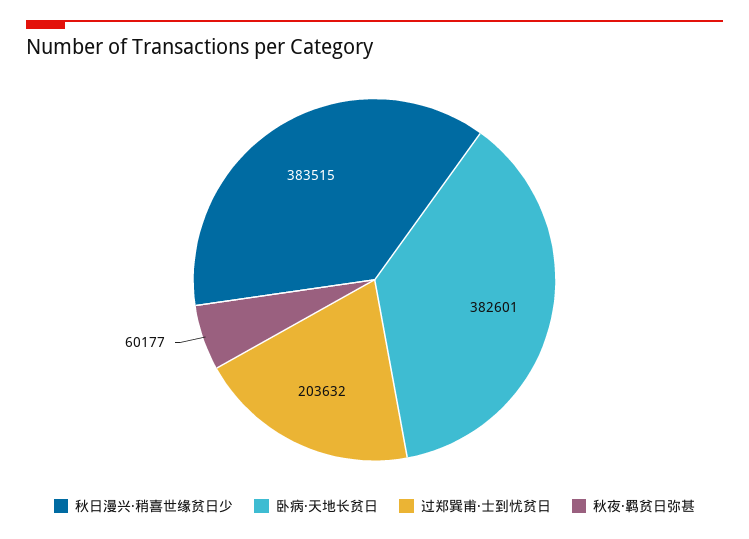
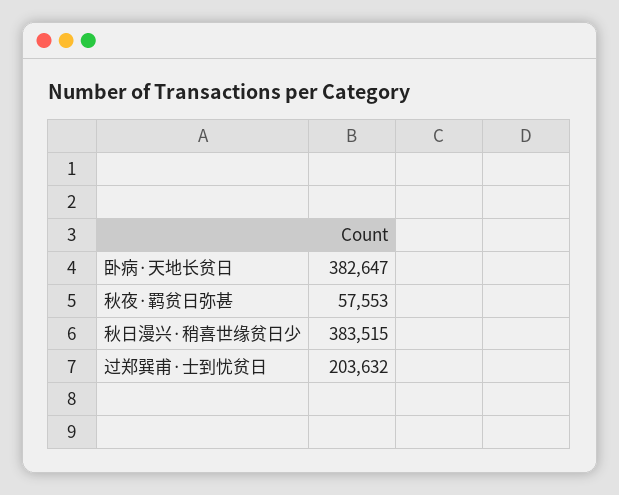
卧病·天地长贫日: 382601 -> 382647
秋夜·羁贫日弥甚: 60177 -> 57553

